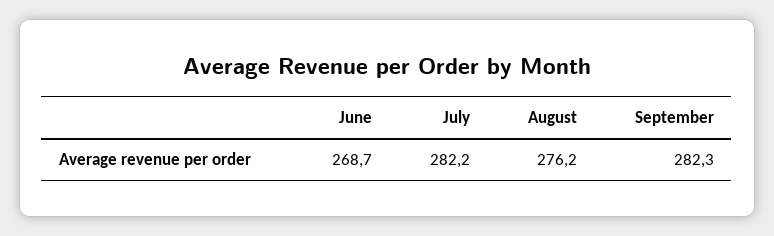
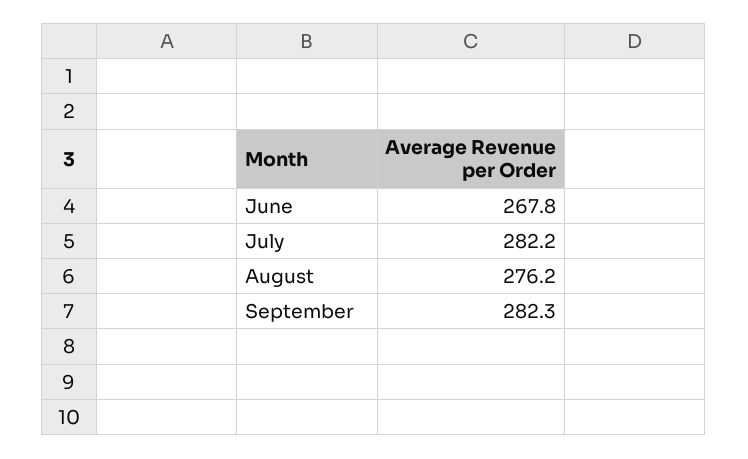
June: 268.7 -> 267.8

